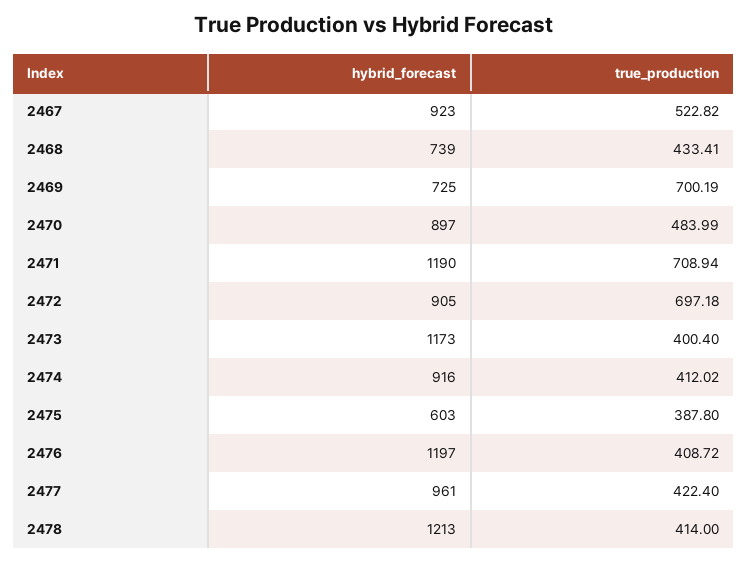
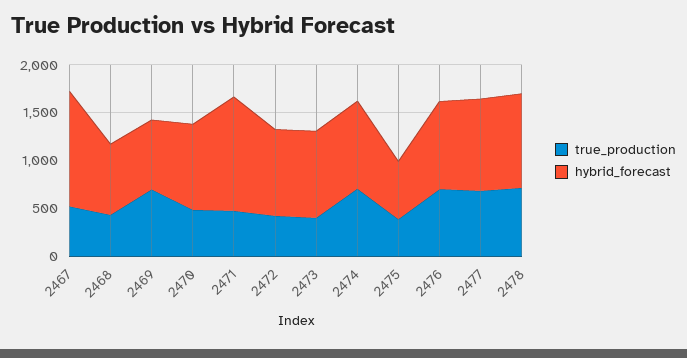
hybrid_forecast, 2467: 923 -> 1200
true_production, 2471: 708.94 -> 500
true_production, 2472: 697.18 -> 400
hybrid_forecast, 2473: 1173 -> 900
true_production, 2474: 412.02 -> 700
hybrid_forecast, 2476: 1197 -> 900
true_production, 2476: 408.72 -> 700
true_production, 2477: 422.4 -> 700
hybrid_forecast, 2478: 1213 -> 1000
true_production, 2478: 414 -> 700

